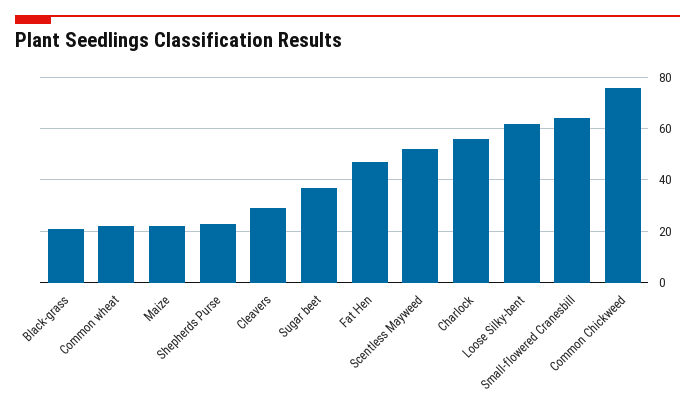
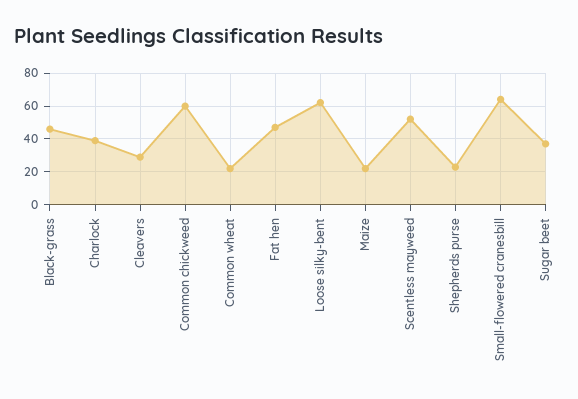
Black-grass: 20 -> 45
Charlock: 55 -> 40
Common Chickweed: 75 -> 60

